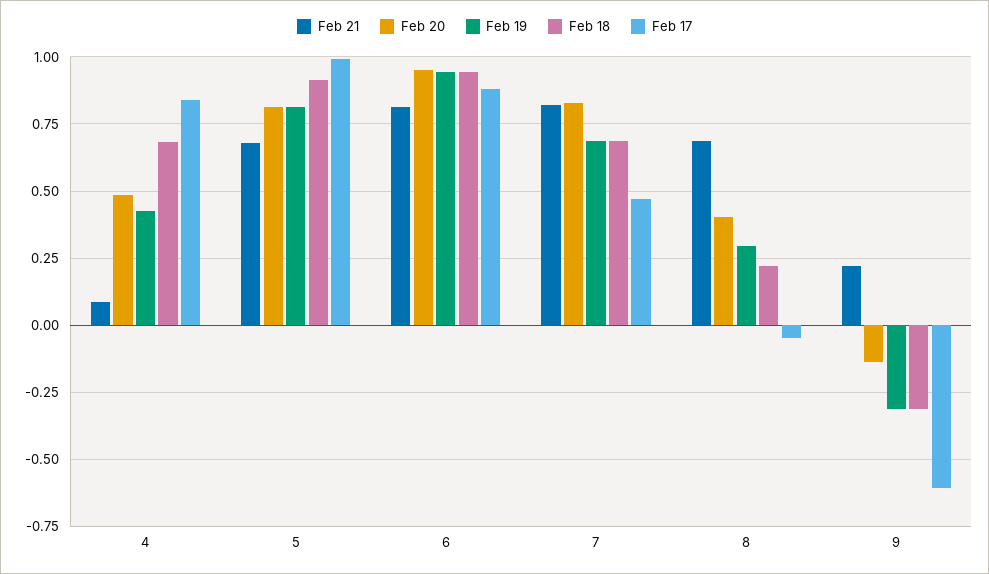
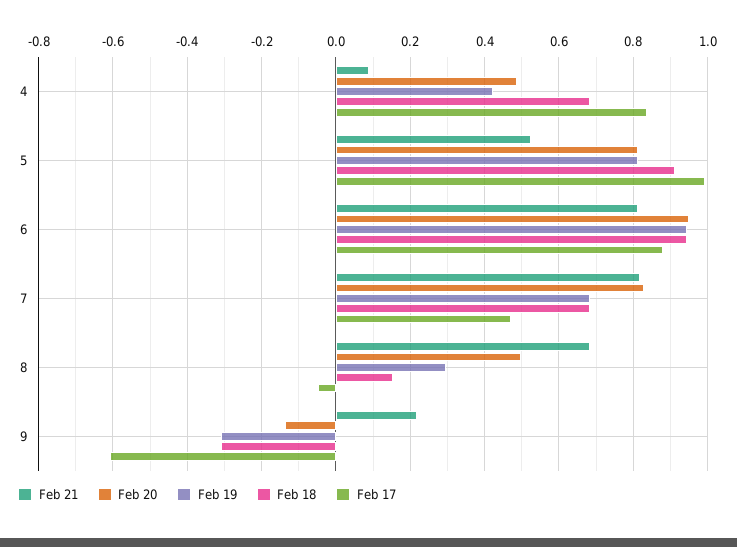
Feb 21, 5: 0.675 -> 0.52
Feb 20, 8: 0.4 -> 0.5
Feb 18, 8: 0.225 -> 0.16

